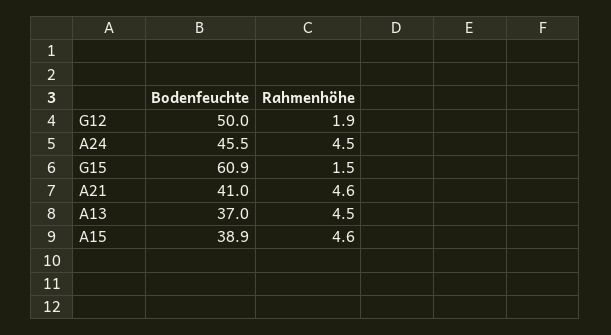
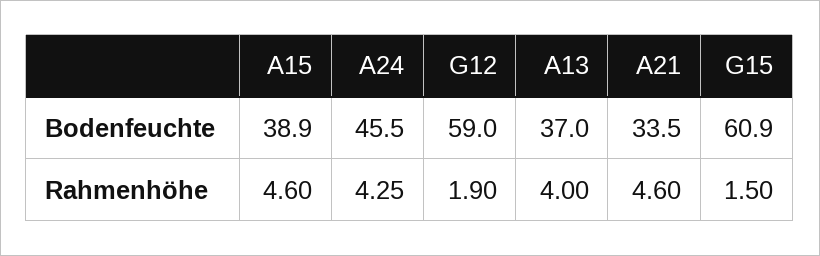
Bodenfeuchte, G12: 50 -> 59
Rahmenhöhe, A24: 4.5 -> 4.25
Bodenfeuchte, A21: 41 -> 33.5
Rahmenhöhe, A13: 4.5 -> 4

